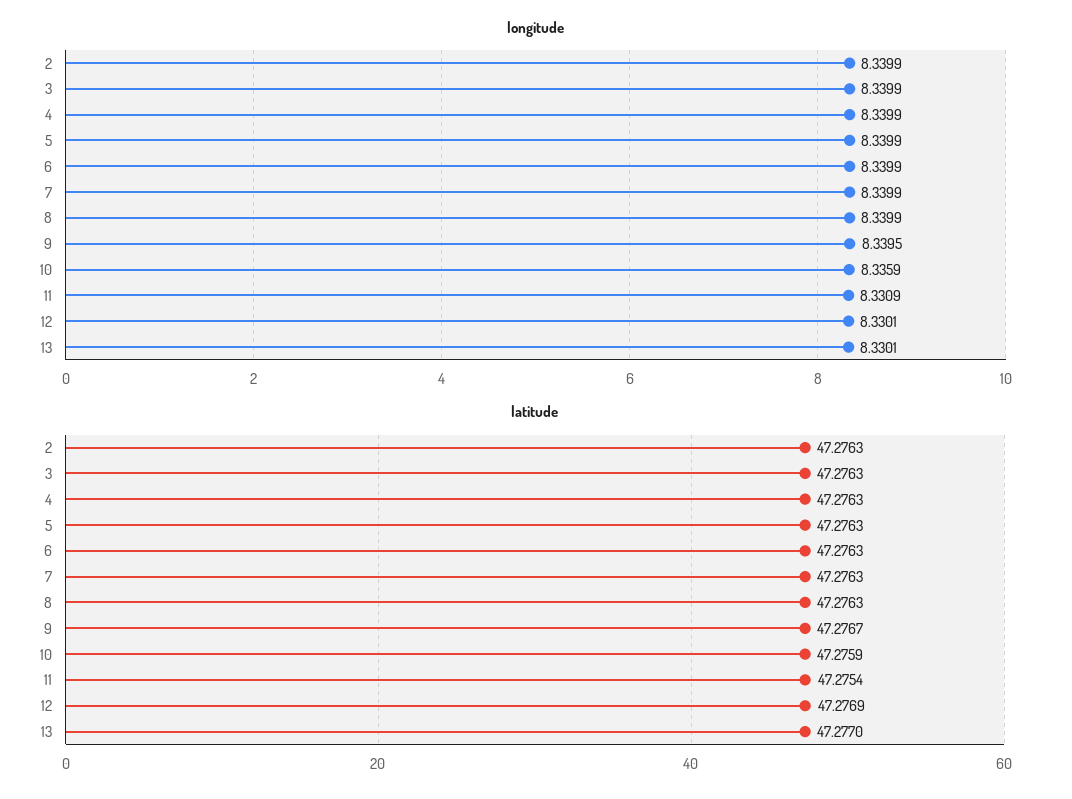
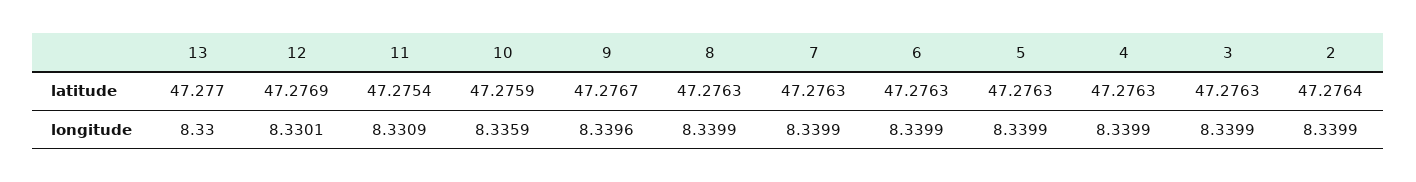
longitude, 9: 8.3395 -> 8.3396
longitude, 13: 8.3301 -> 8.33
latitude, 2: 47.2763 -> 47.2764

